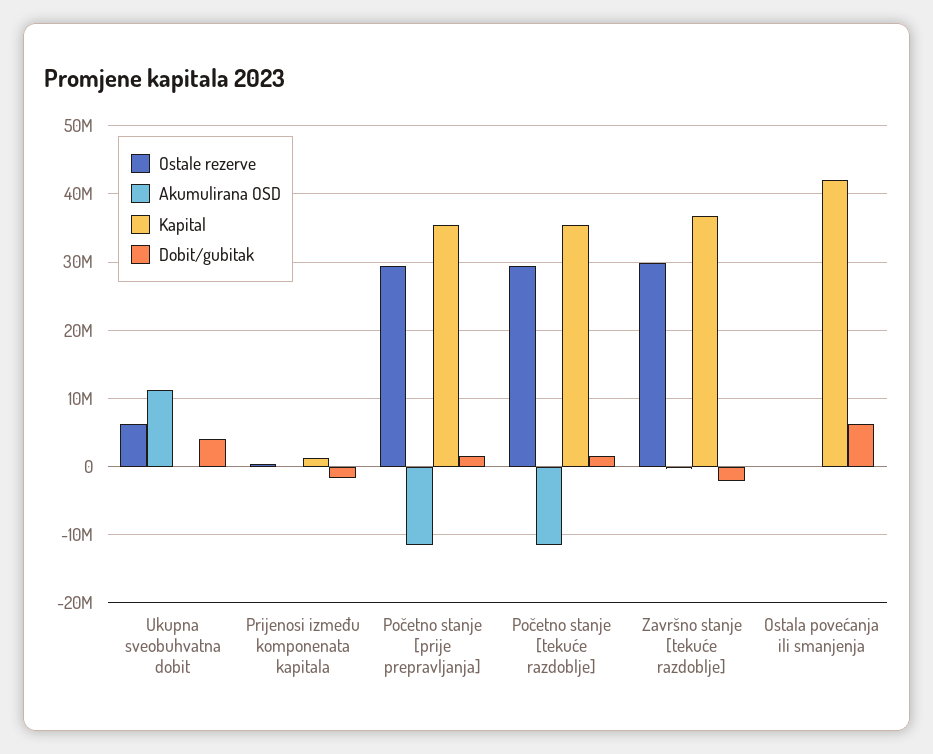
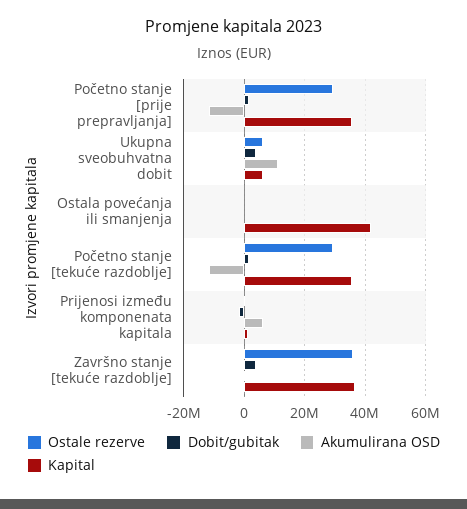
Kapital, Ukupna sveobuhvatna dobit: 0 -> 6000000
Akumulirana OSD, Prijenosi između komponenata kapitala: 0 -> 6000000
Ostale rezerve, Završno stanje [tekuće razdoblje]: 30000000 -> 36000000
Dobit/gubitak, Završno stanje [tekuće razdoblje]: -2000000 -> 4000000
Dobit/gubitak, Ostala povećanja ili smanjenja: 6000000 -> 0

